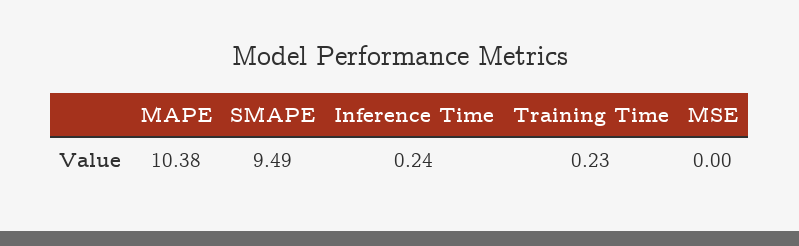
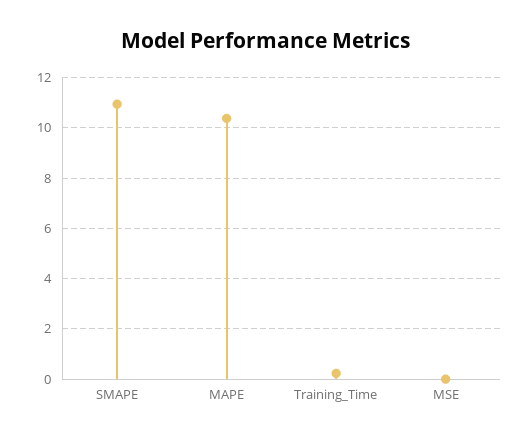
SMAPE: 9.49 -> 11
Inference Time: 0.24 -> none

